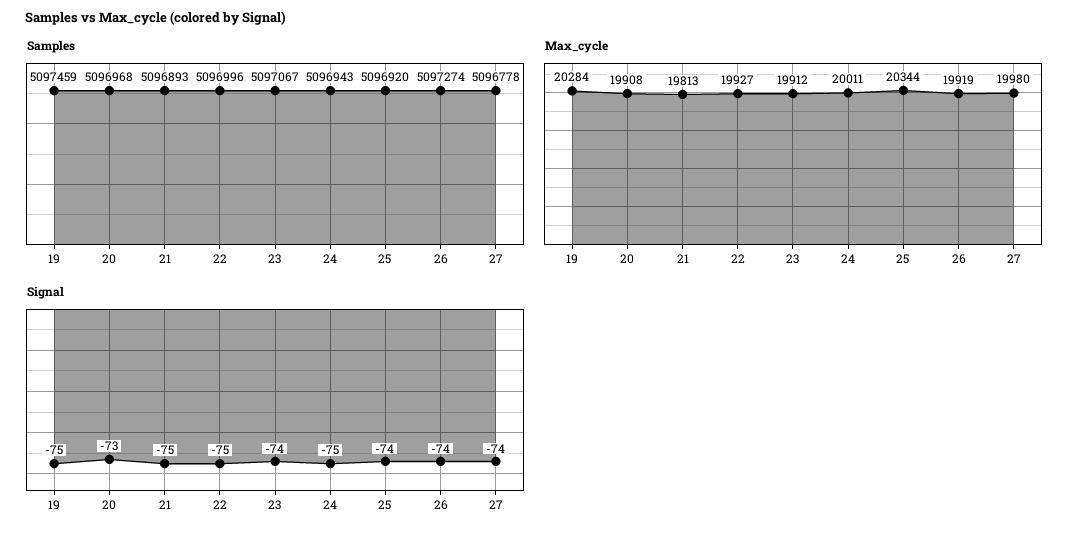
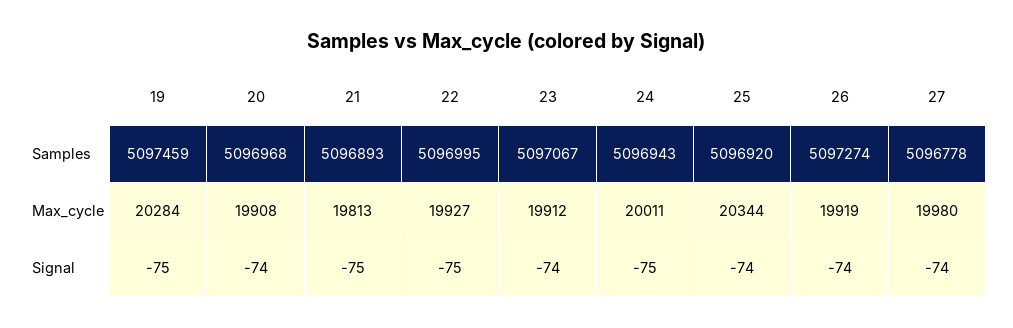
Samples, 22: 5096996 -> 5096995
Signal, 20: -73 -> -74

